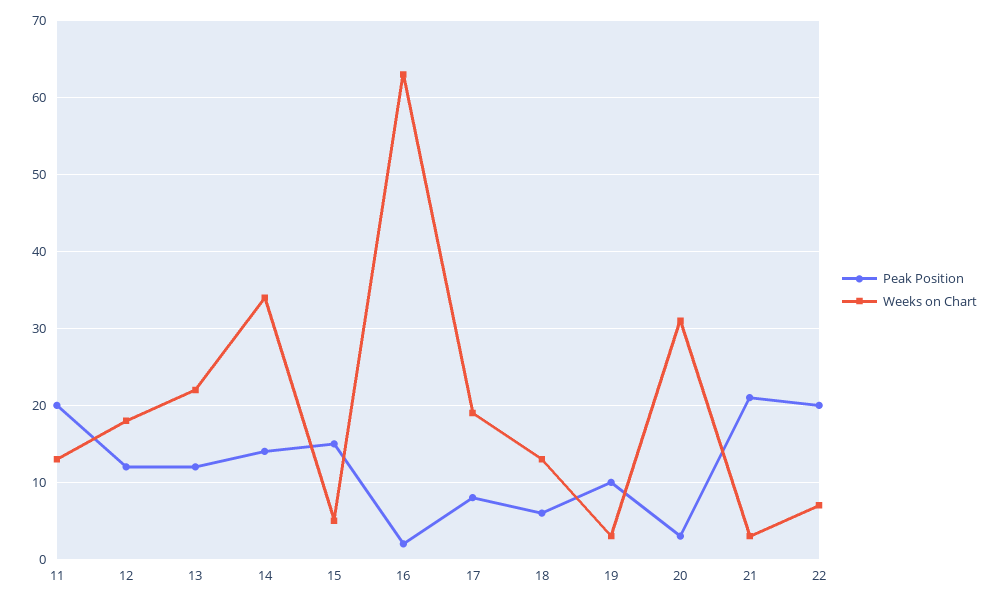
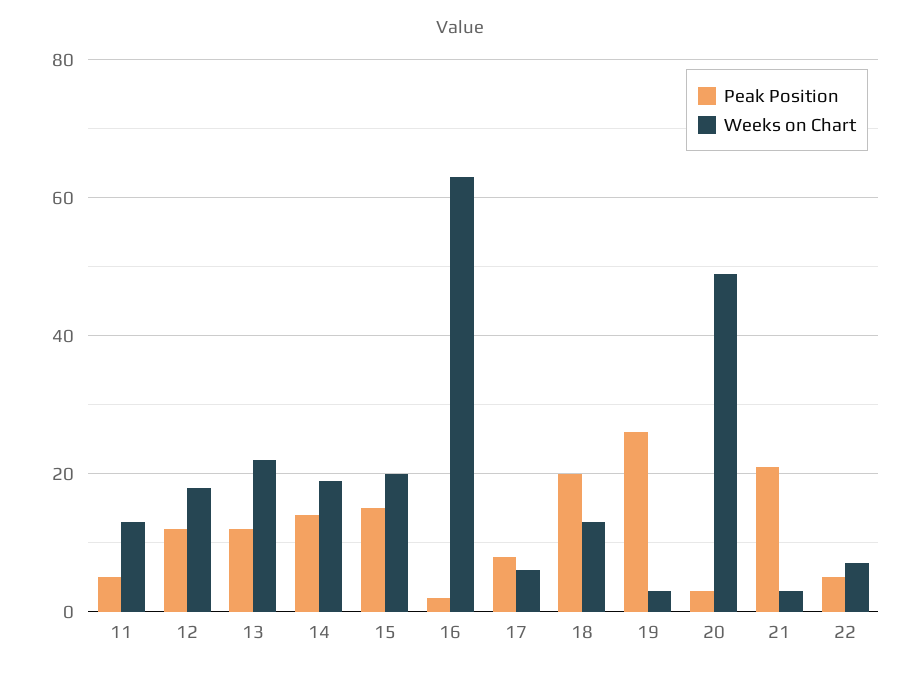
Peak Position, 11: 20 -> 5
Weeks on Chart, 14: 34 -> 20
Weeks on Chart, 15: 5 -> 20
Weeks on Chart, 17: 19 -> 5
Peak Position, 18: 6 -> 20
Peak Position, 19: 10 -> 25
Weeks on Chart, 20: 31 -> 50
Peak Position, 22: 20 -> 5

